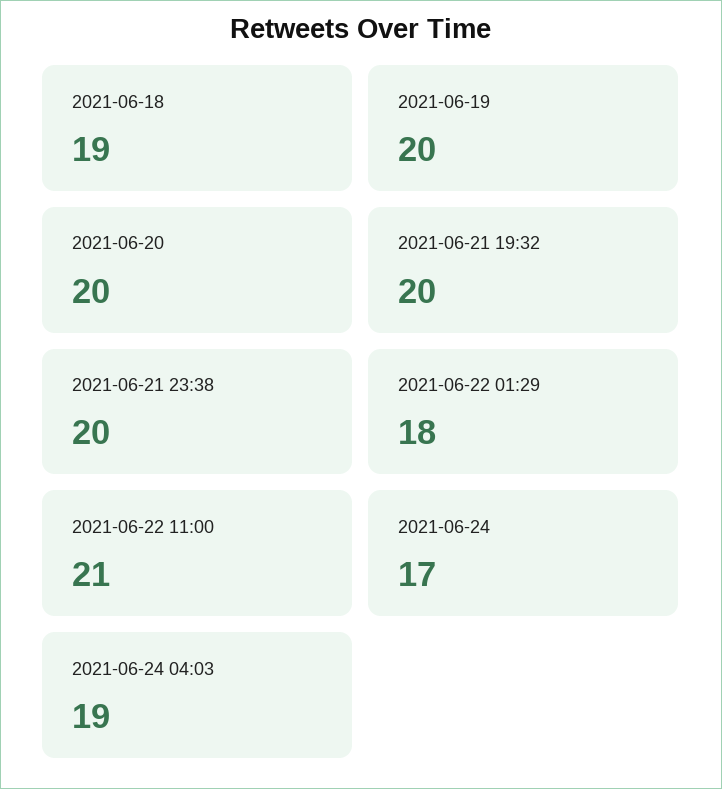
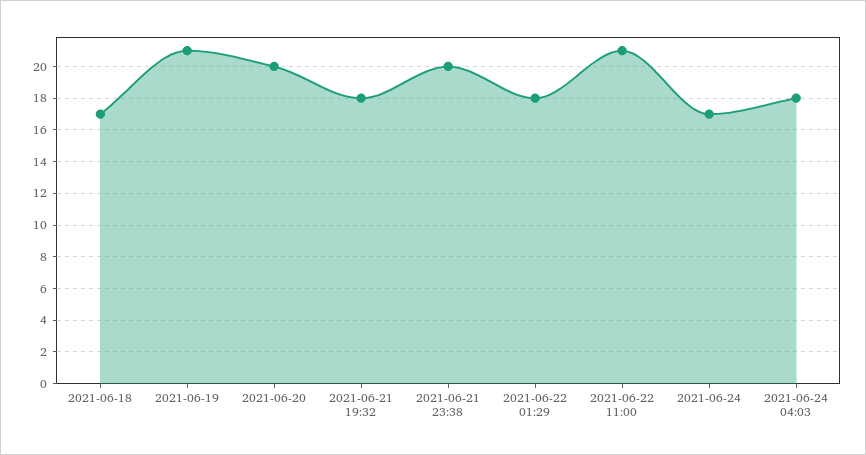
2021-06-18: 19 -> 17
2021-06-19: 20 -> 21
2021-06-21 19:32: 20 -> 18
2021-06-24 04:03: 19 -> 18

